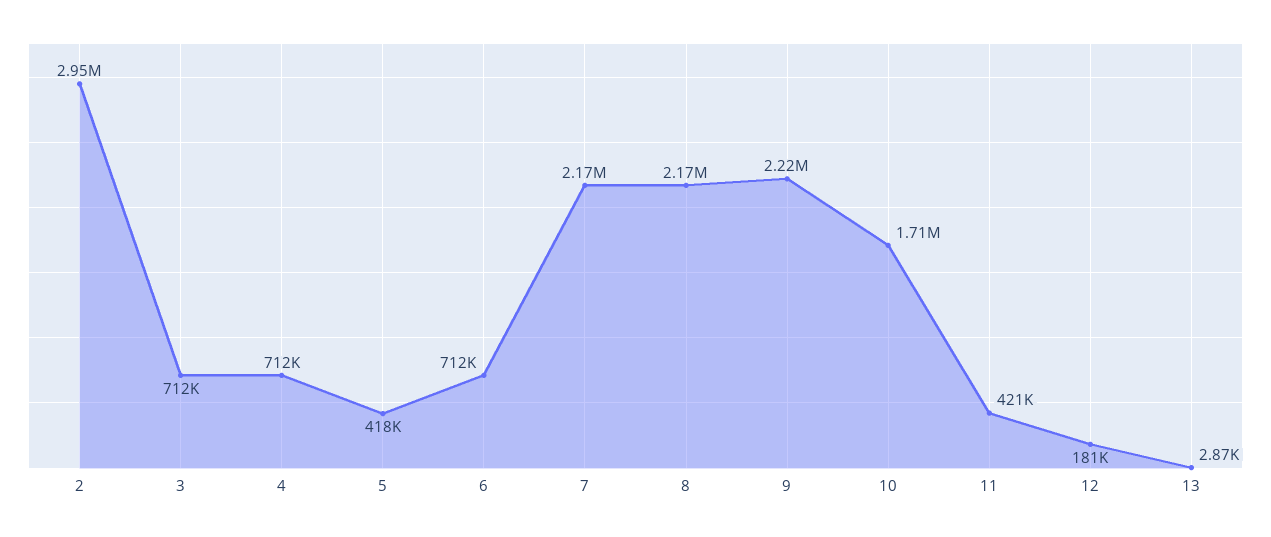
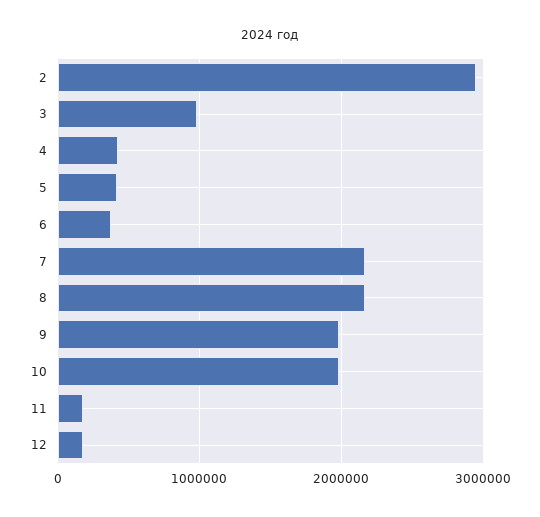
3: 712000 -> 1000000
4: 712000 -> 400000
6: 712000 -> 400000
9: 2220000 -> 2000000
10: 1710000 -> 2000000
11: 421000 -> 200000
13: 2870 -> none

